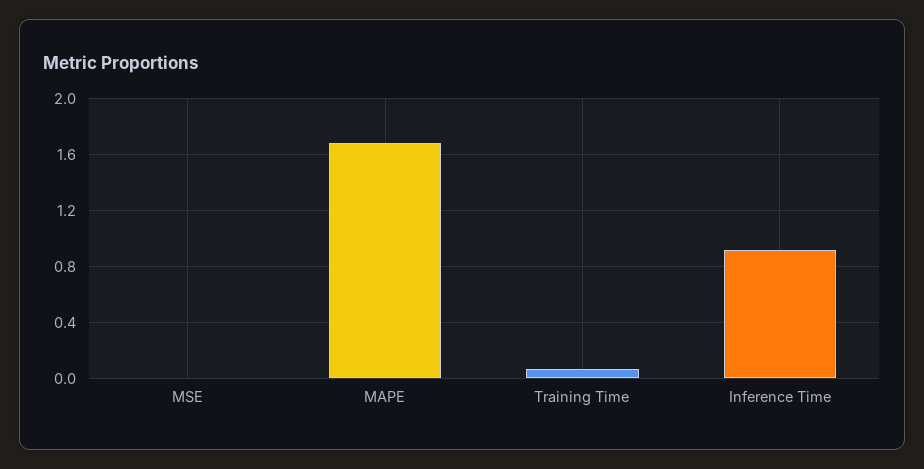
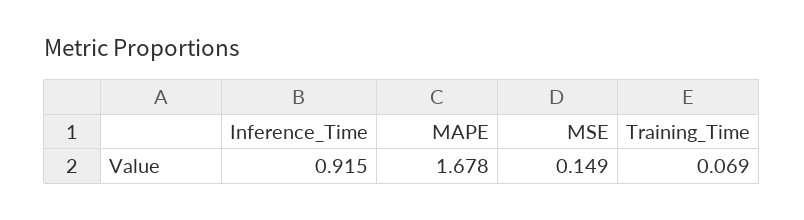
MSE: 0 -> 0.149

